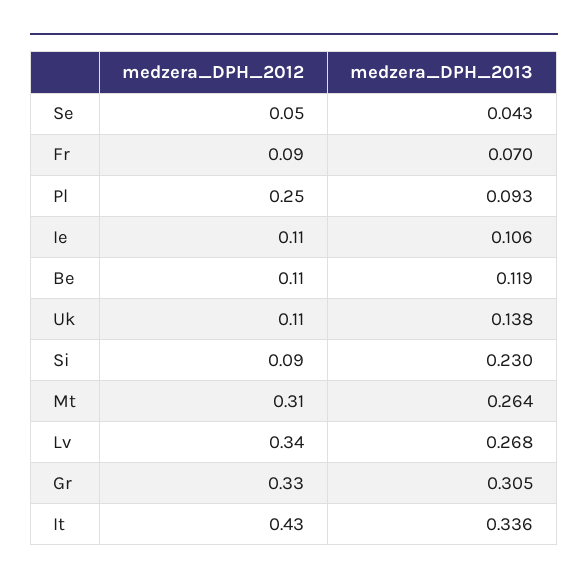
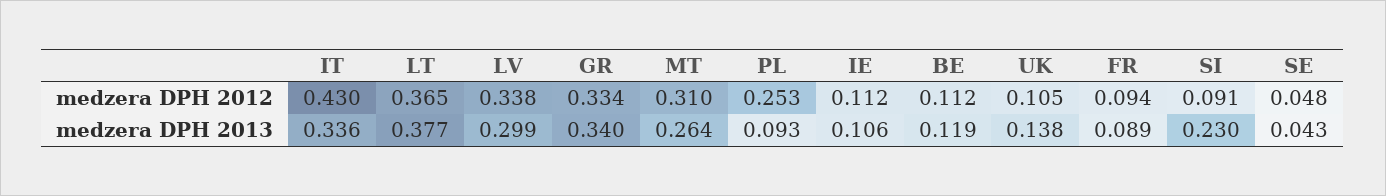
medzera_DPH_2013, Fr: 0.07 -> 0.089
medzera_DPH_2013, Lv: 0.268 -> 0.299
medzera_DPH_2013, Gr: 0.305 -> 0.34
medzera_DPH_2012, LT: none -> 0.365
medzera_DPH_2013, LT: none -> 0.377

